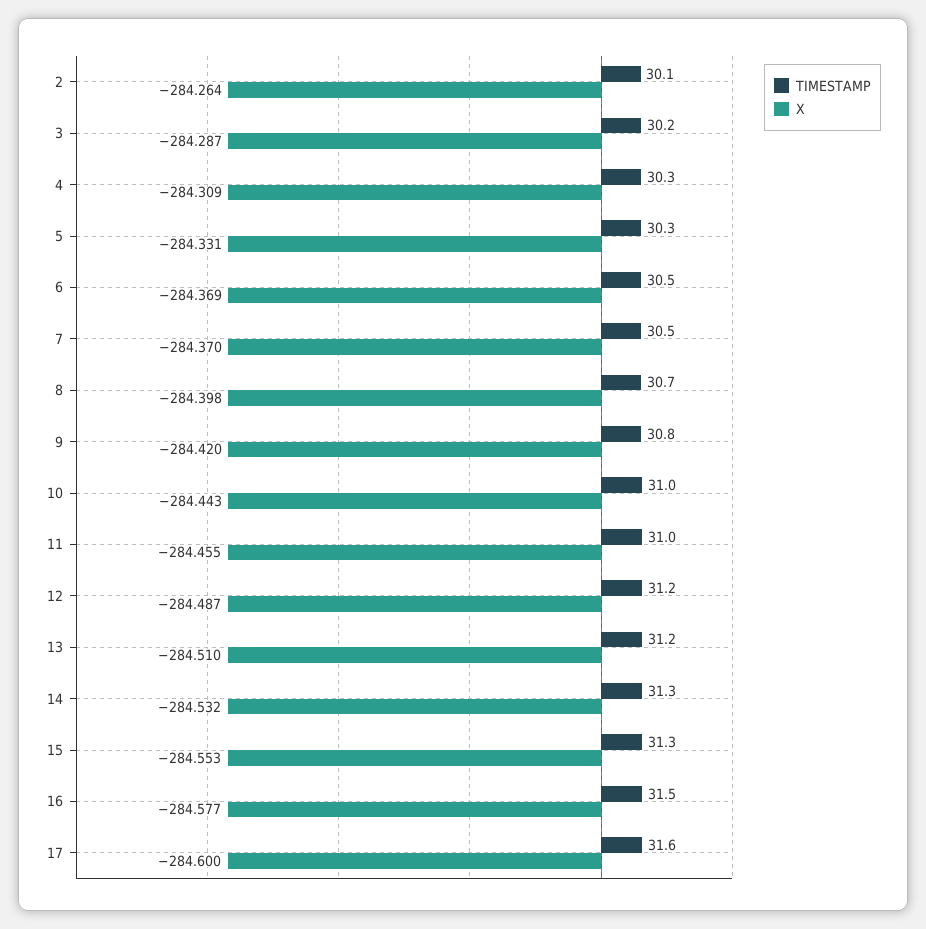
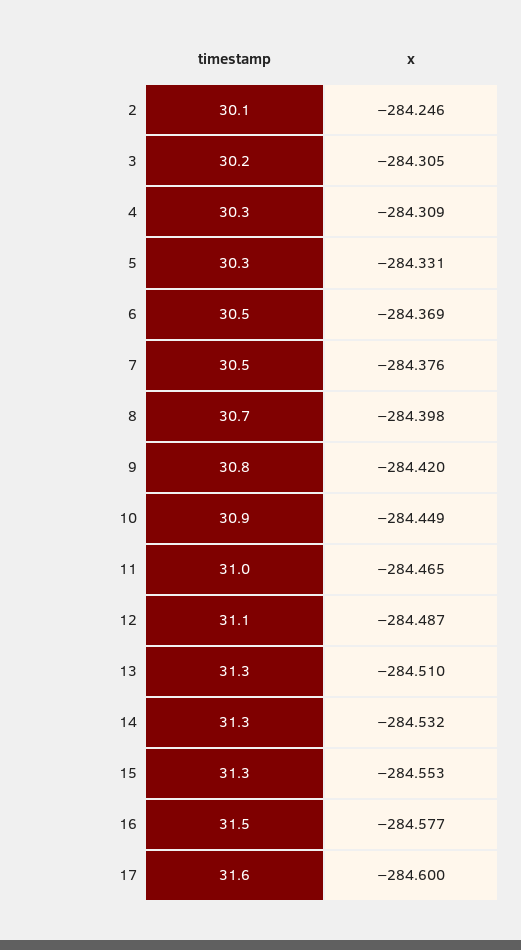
X, 2: -284.264 -> -284.246
X, 3: -284.287 -> -284.305
X, 7: -284.37 -> -284.376
TIMESTAMP, 10: 31 -> 30.9
X, 10: -284.443 -> -284.449
X, 11: -284.455 -> -284.465
TIMESTAMP, 12: 31.2 -> 31.1
TIMESTAMP, 13: 31.2 -> 31.3

